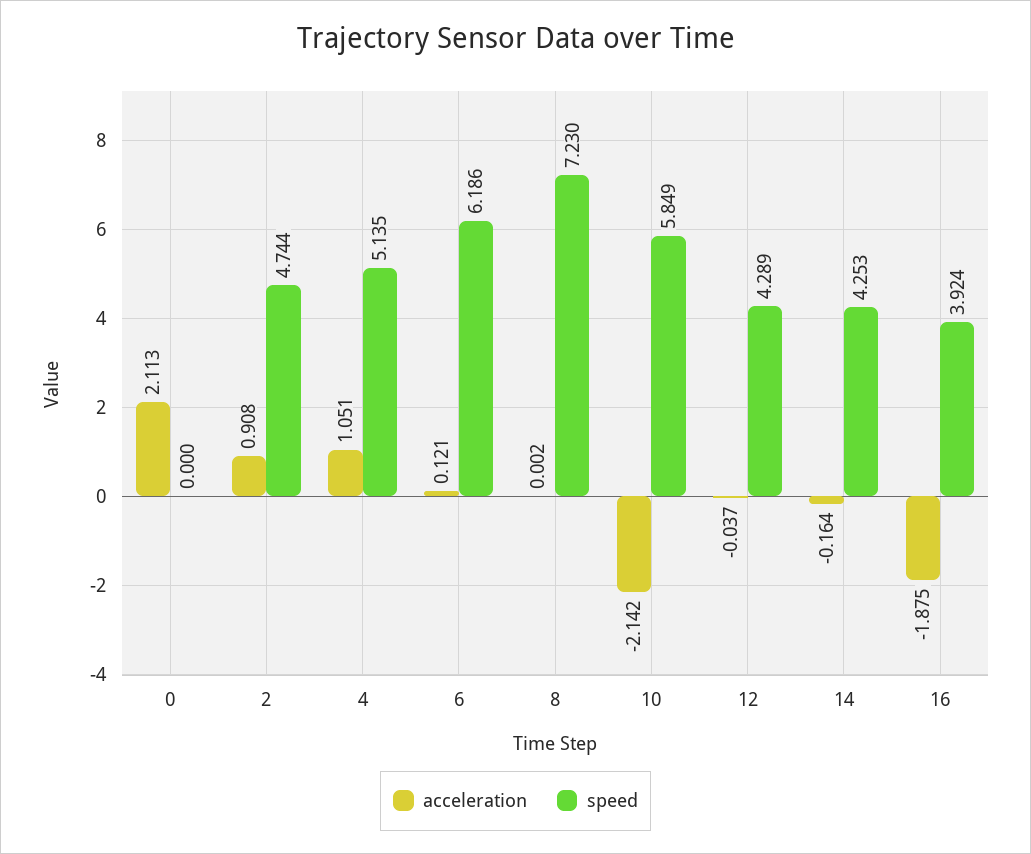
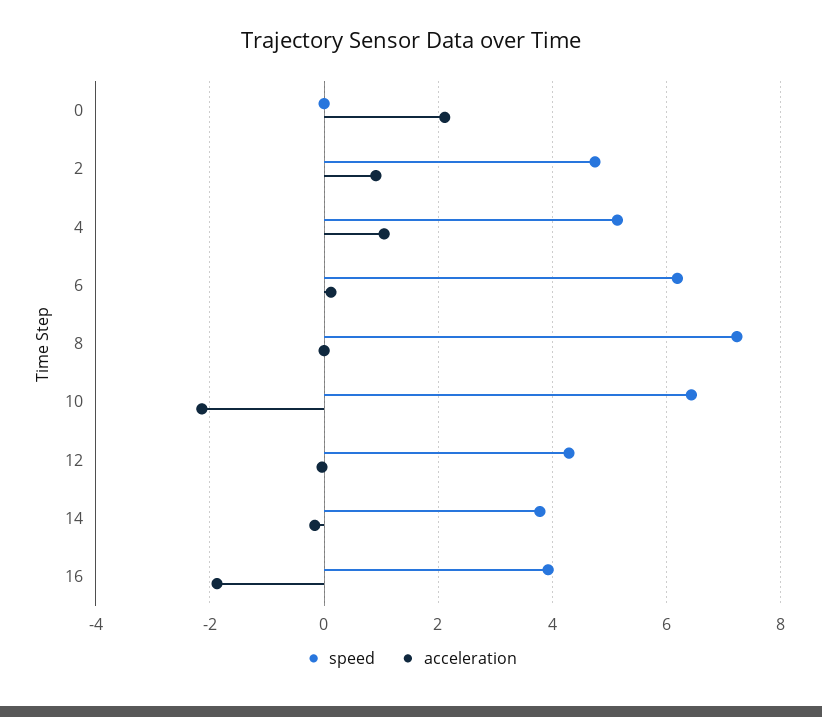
speed, 10: 5.849 -> 6.4
speed, 14: 4.253 -> 3.8

